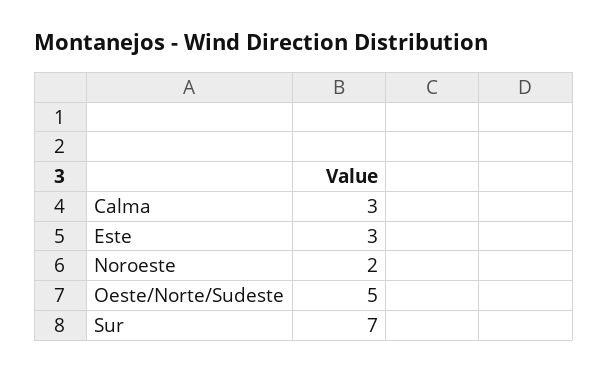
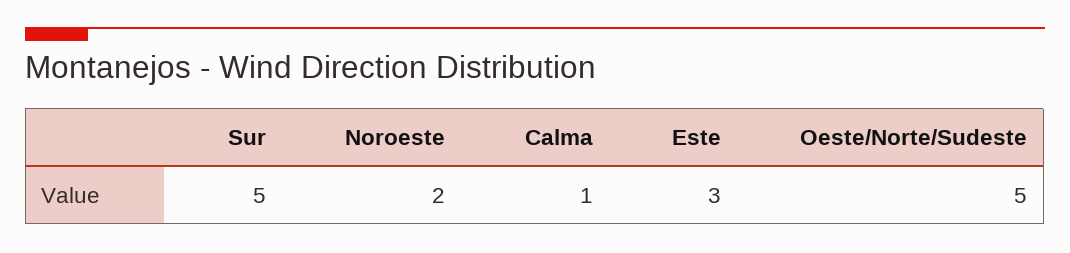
Calma: 3 -> 1
Sur: 7 -> 5

